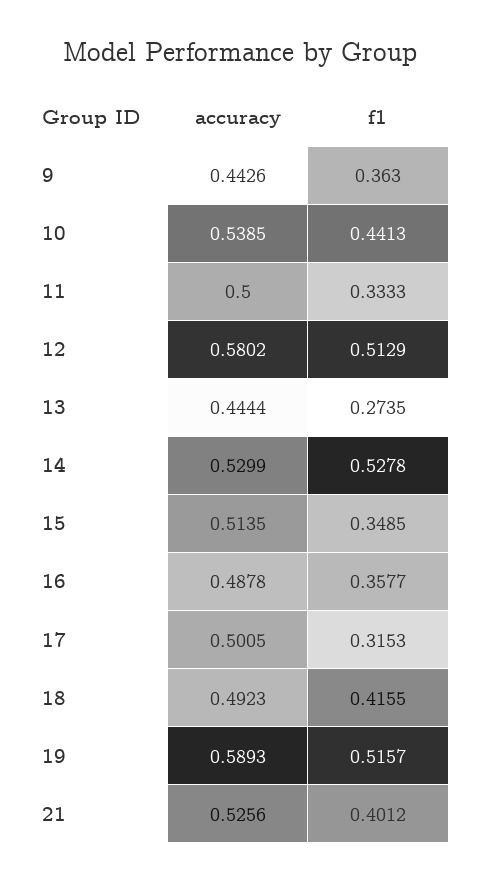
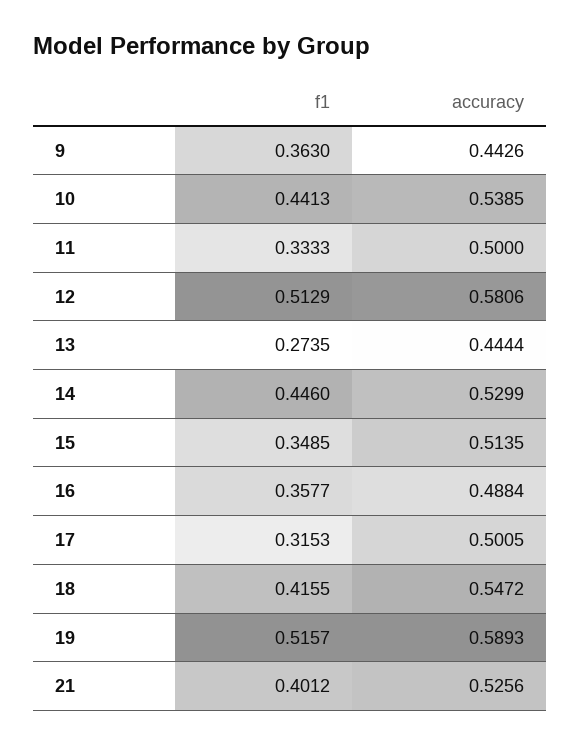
accuracy, 12: 0.5802 -> 0.5806
f1, 14: 0.5278 -> 0.446
accuracy, 16: 0.4878 -> 0.4884
accuracy, 18: 0.4923 -> 0.5472

